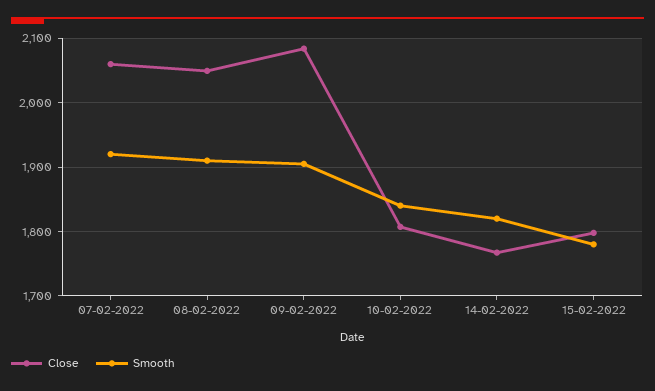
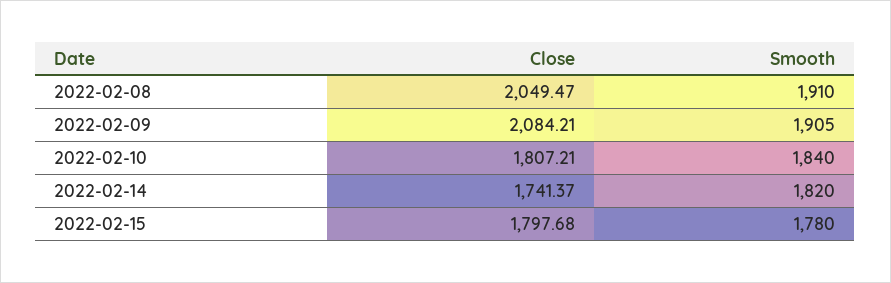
Close, 07-02-2022: 2060 -> none
Smooth, 07-02-2022: 1920 -> none
Close, 14-02-2022: 1770 -> 1741.37

